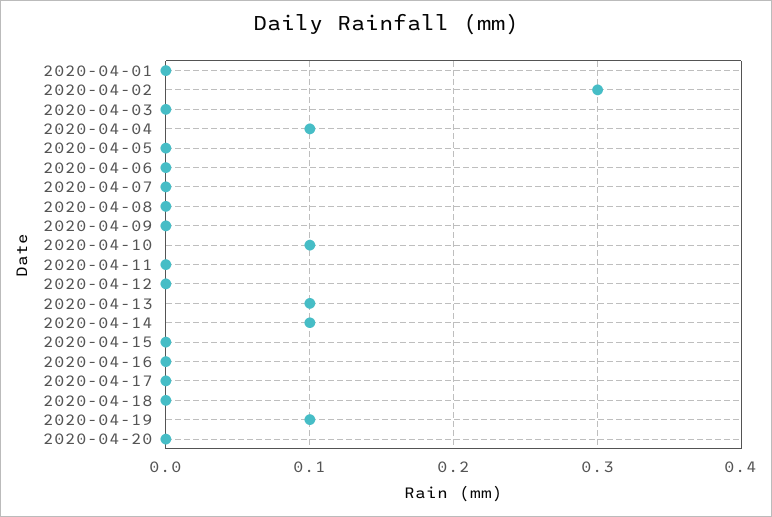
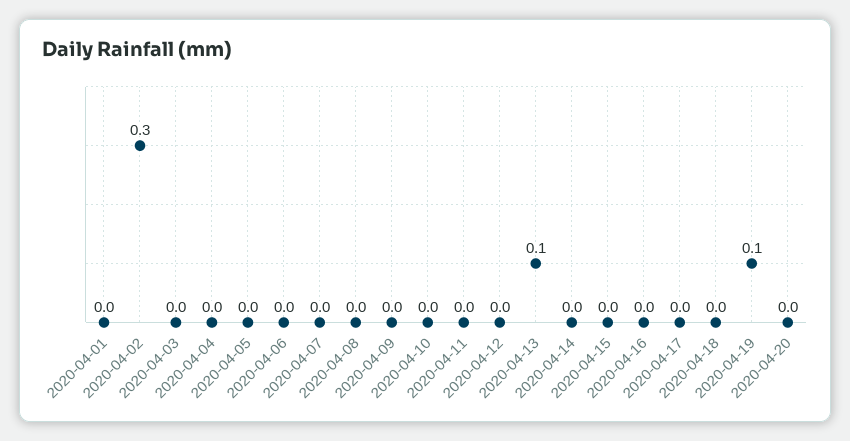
2020-04-04: 0.1 -> 0
2020-04-10: 0.1 -> 0
2020-04-14: 0.1 -> 0

